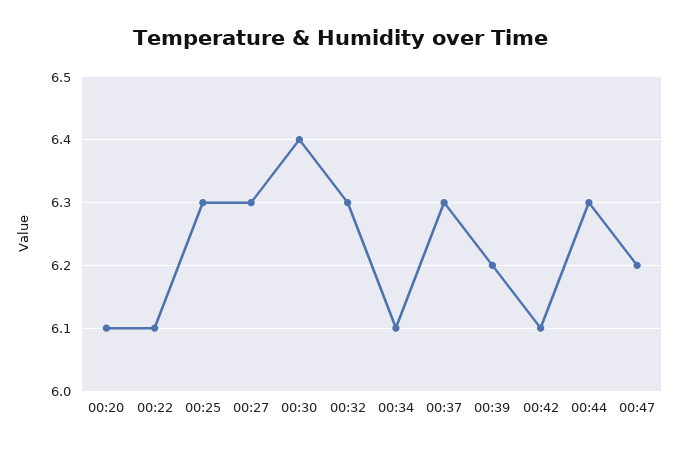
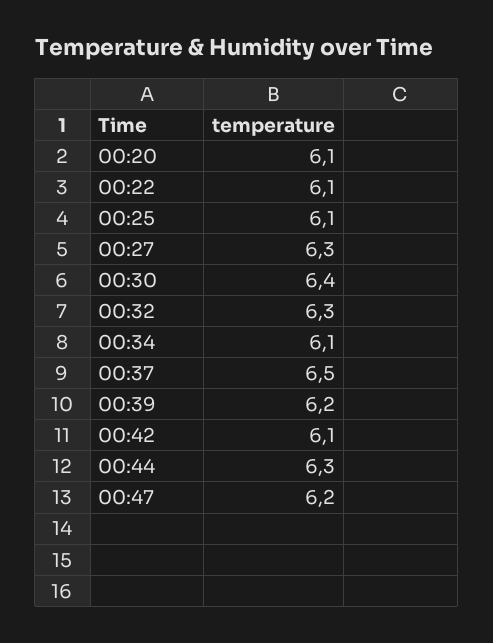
00:25: 6.3 -> 6.1
00:37: 6.3 -> 6.5

